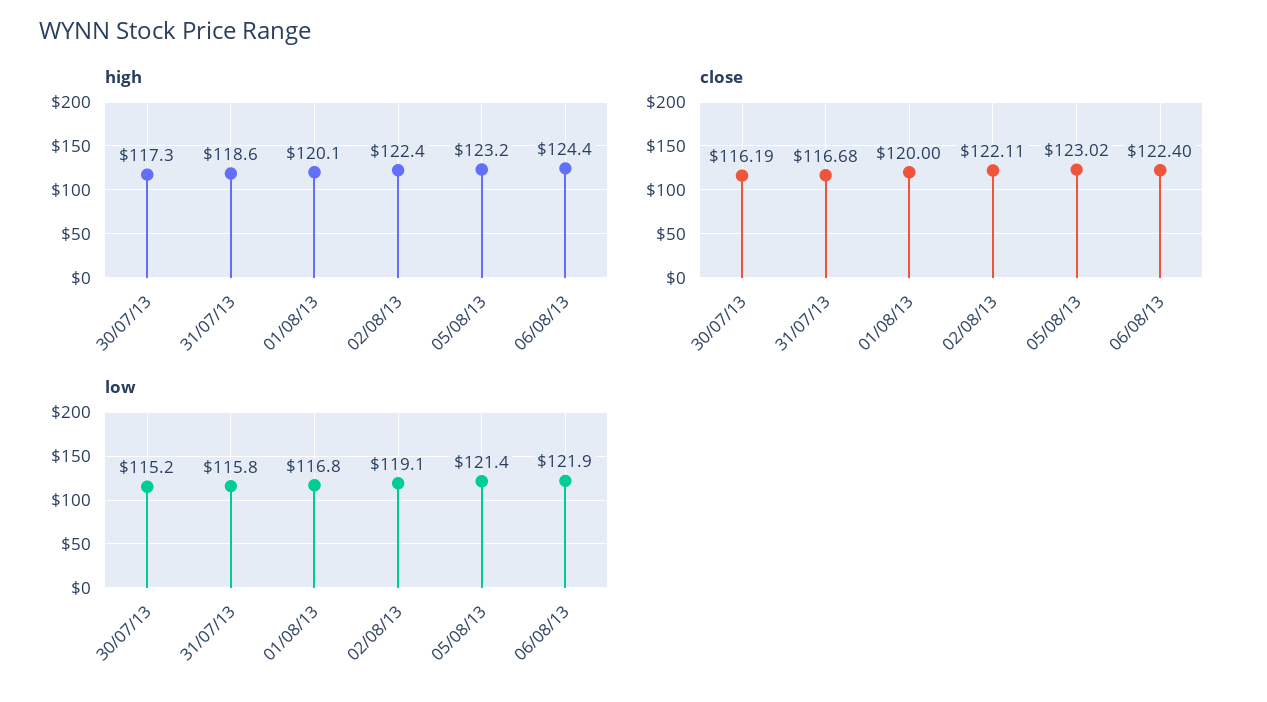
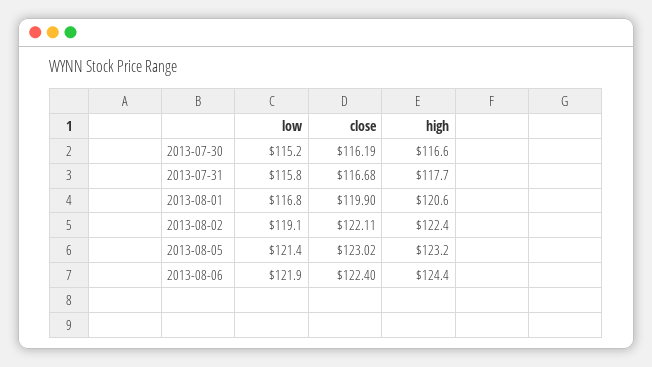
high, 30/07/13: 117.3 -> 116.6
high, 31/07/13: 118.6 -> 117.7
high, 01/08/13: 120.1 -> 120.6
close, 01/08/13: 120 -> 119.9

